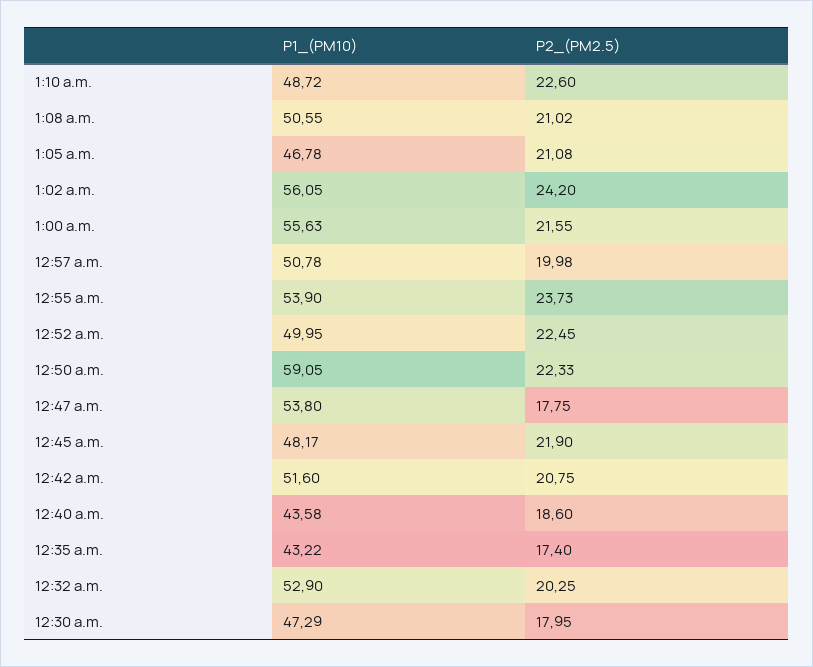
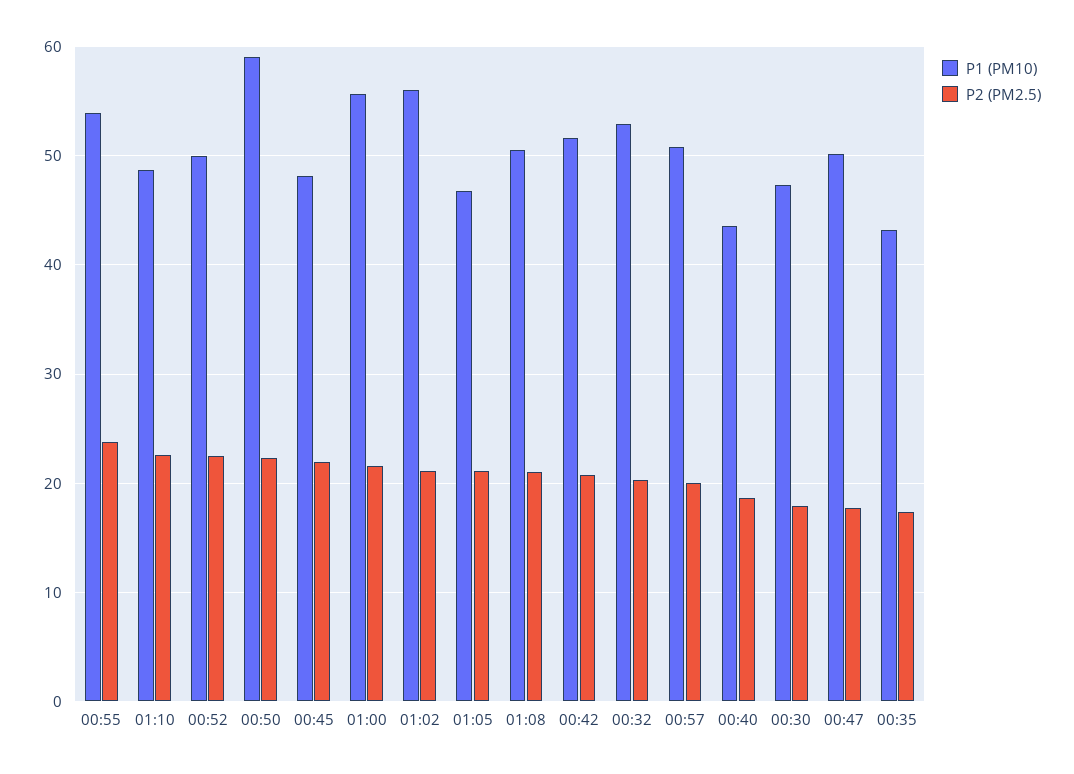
P2_(PM2.5), 1:02 a.m.: 24.2 -> 21
P1_(PM10), 12:47 a.m.: 53.8 -> 50

